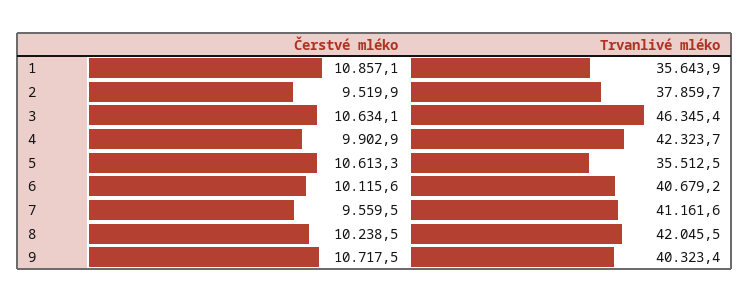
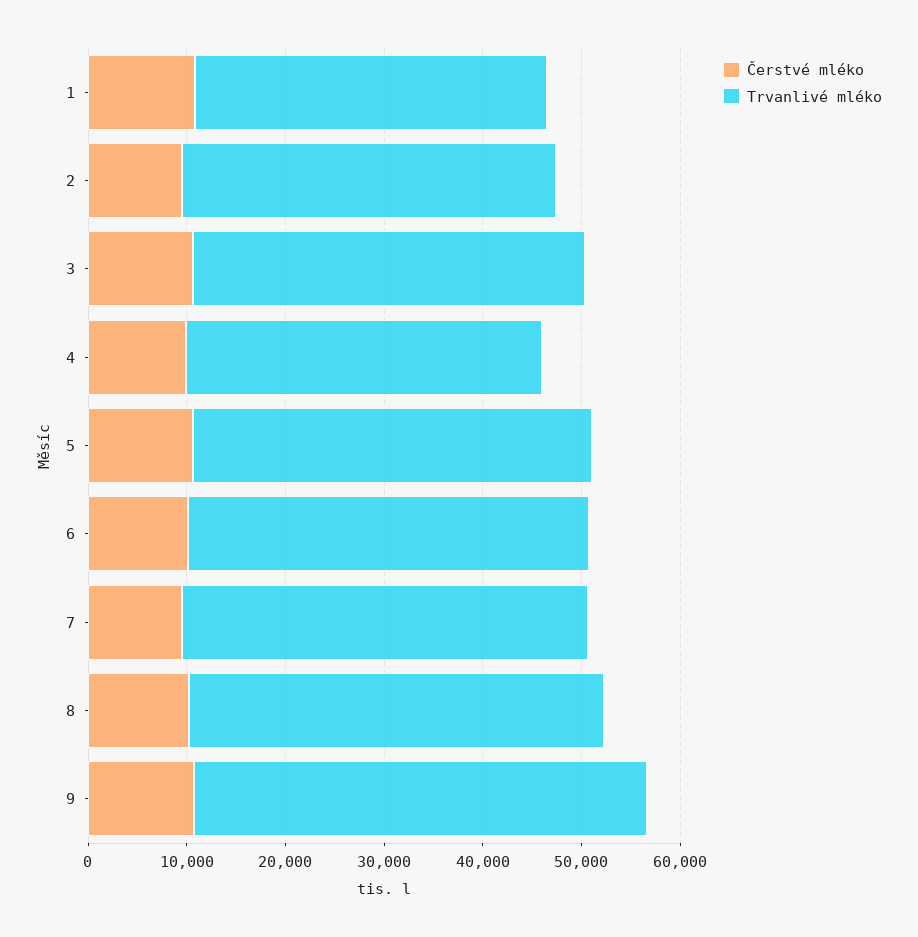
Trvanlivé mléko, 3: 46345.4 -> 40000
Trvanlivé mléko, 4: 42323.7 -> 36000
Trvanlivé mléko, 5: 35512.5 -> 40000
Trvanlivé mléko, 9: 40323.4 -> 46000

